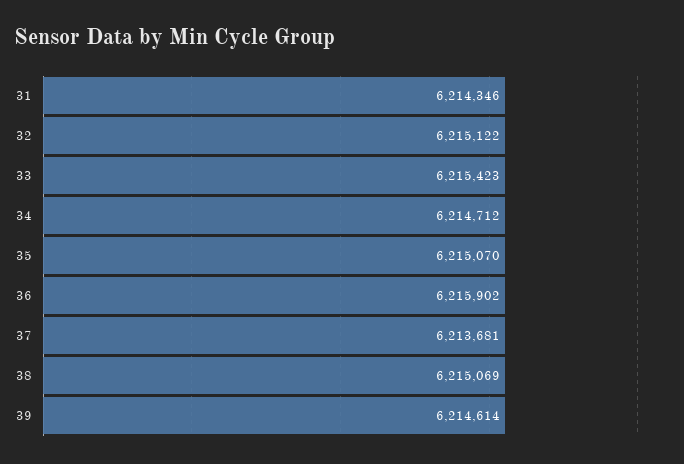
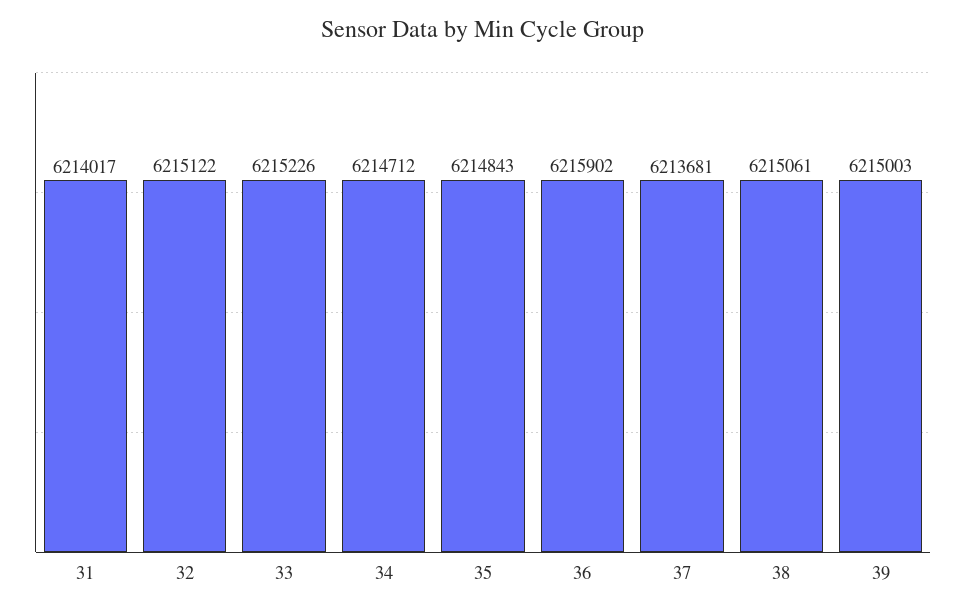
31: 6214346 -> 6214017
33: 6215423 -> 6215226
35: 6215070 -> 6214843
38: 6215069 -> 6215061
39: 6214614 -> 6215003

